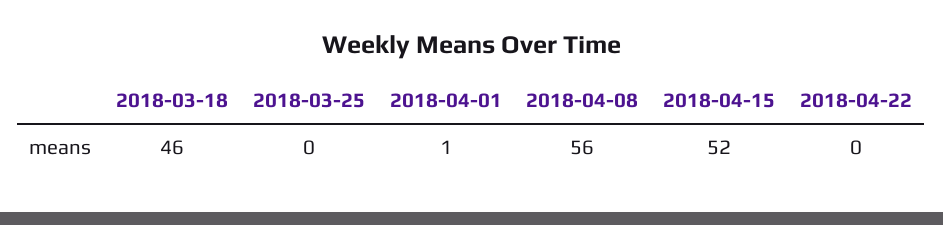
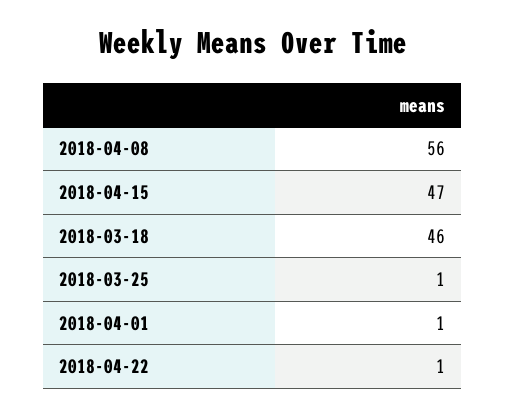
2018-03-25: 0 -> 1
2018-04-15: 52 -> 47
2018-04-22: 0 -> 1

